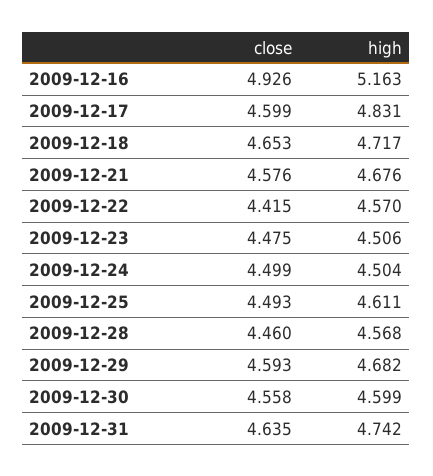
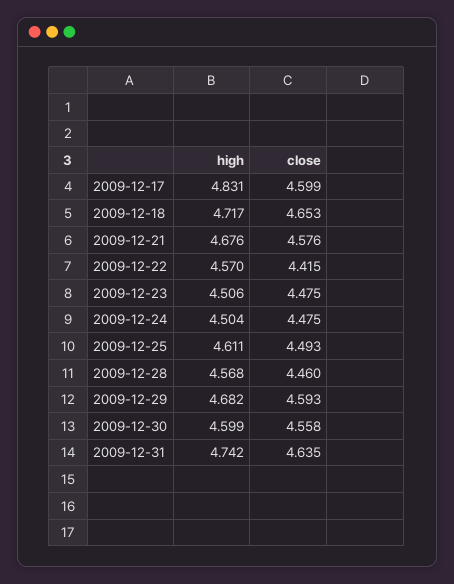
close, 2009-12-16: 4.926 -> none
high, 2009-12-16: 5.163 -> none
close, 2009-12-24: 4.499 -> 4.475

